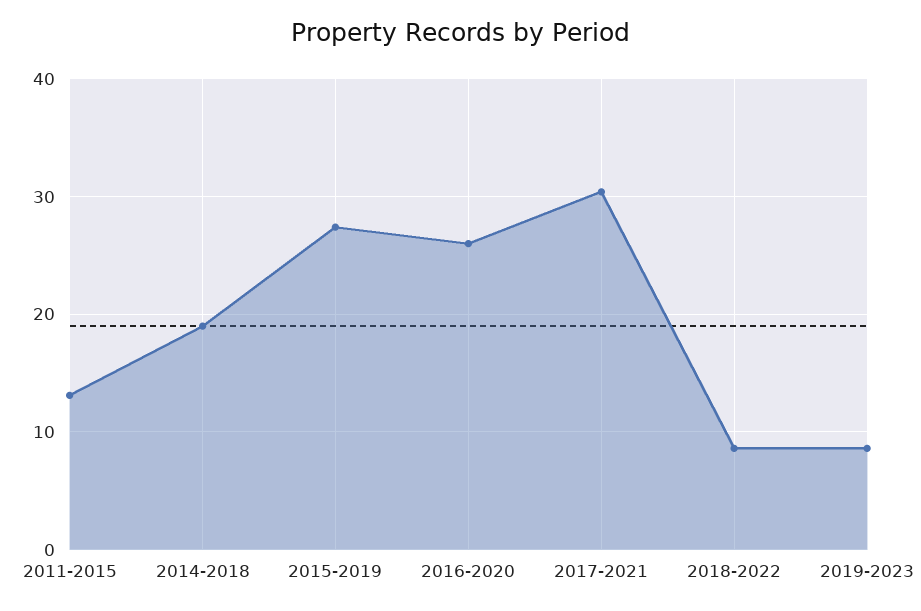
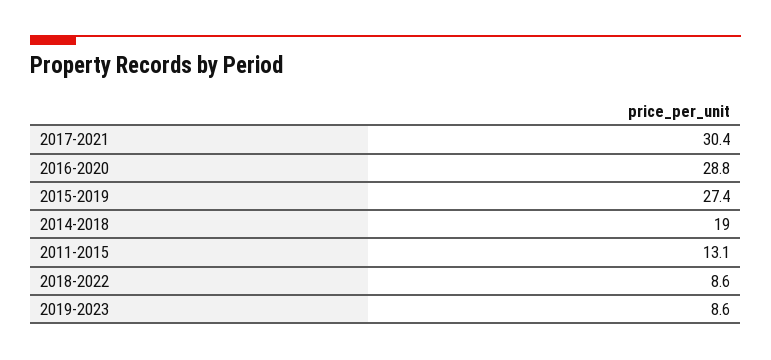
2016-2020: 26 -> 28.8

